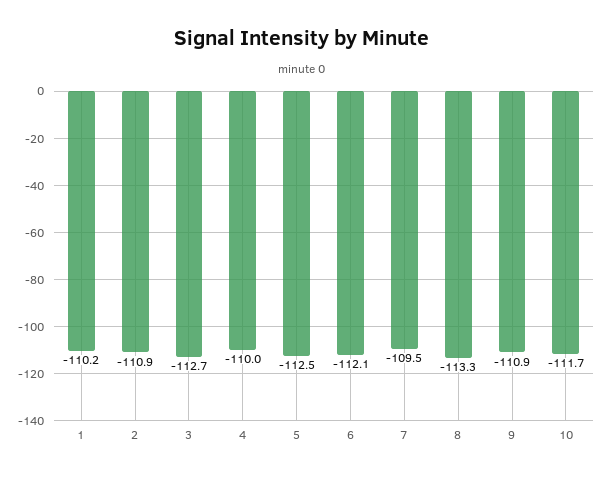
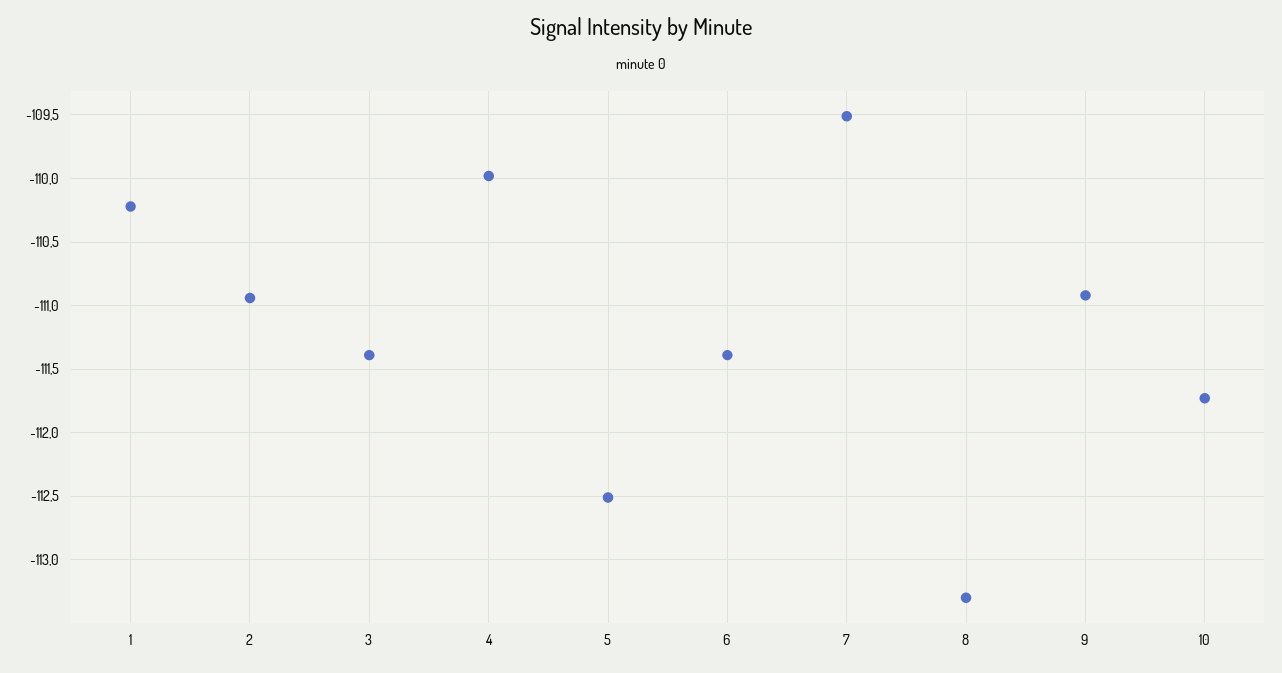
3: -112.7 -> -111.4
6: -112.1 -> -111.4

